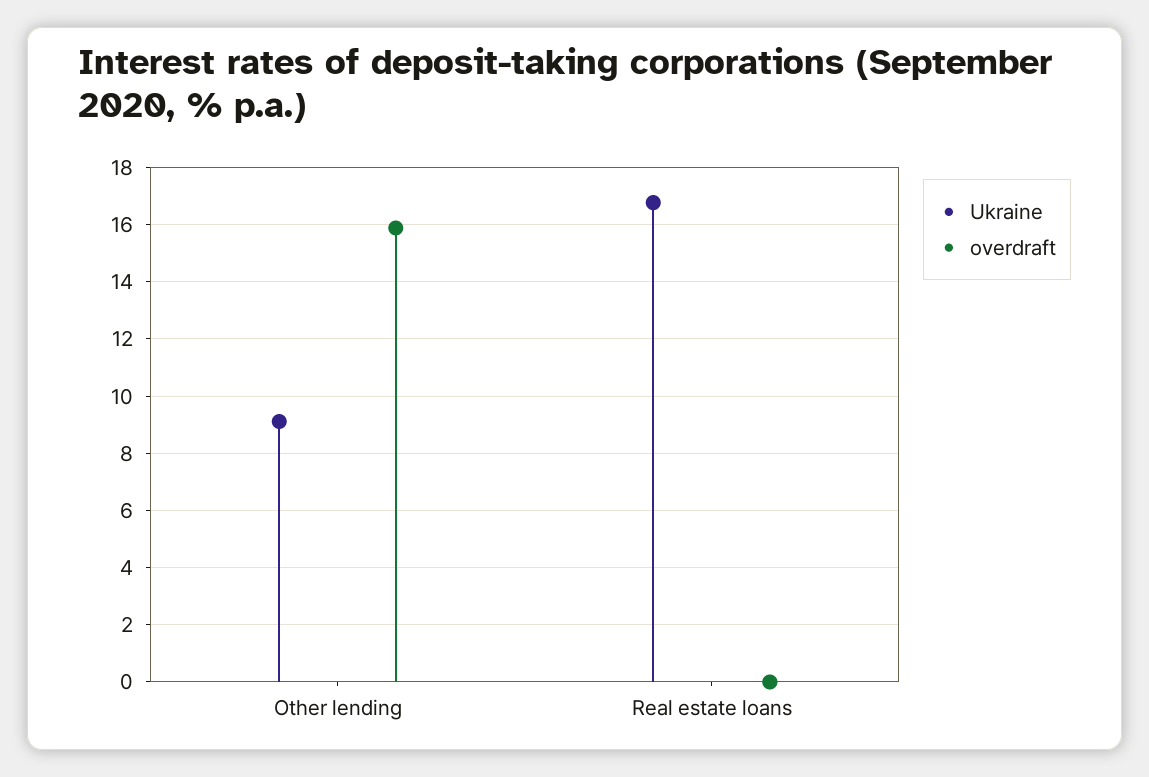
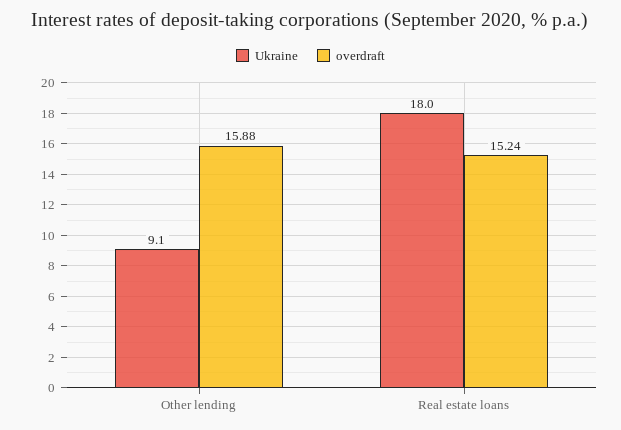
Ukraine, Real estate loans: 16.75 -> 18
overdraft, Real estate loans: 0 -> 15.24

